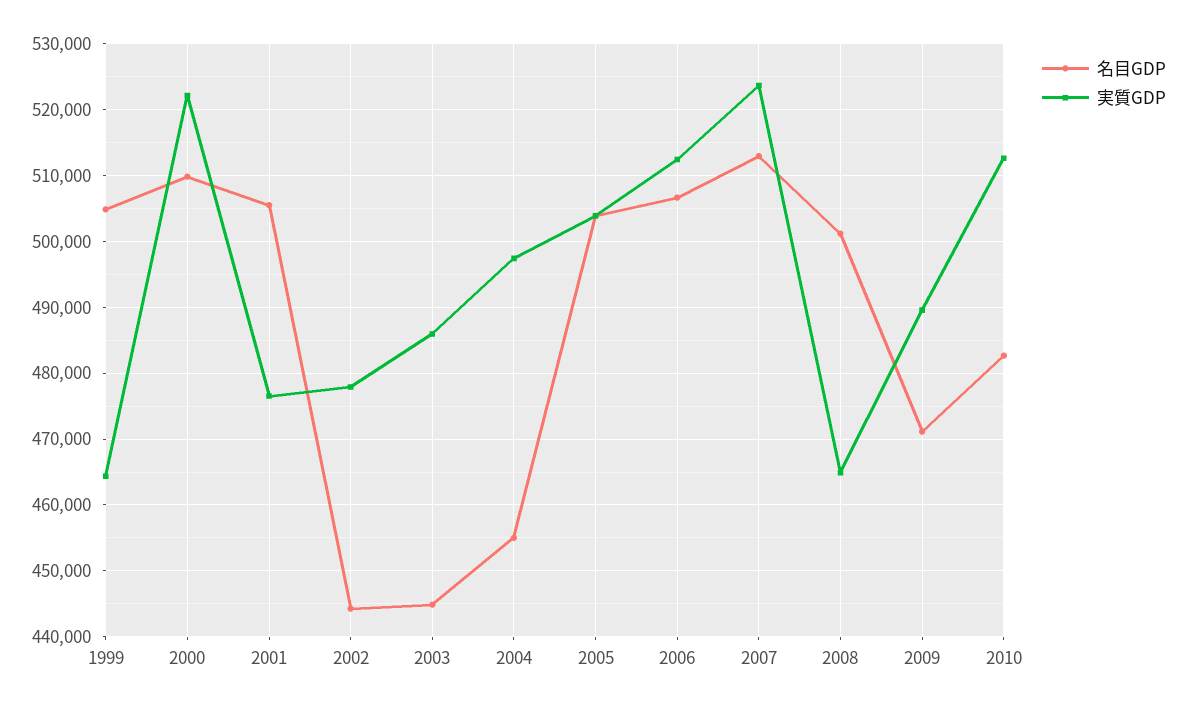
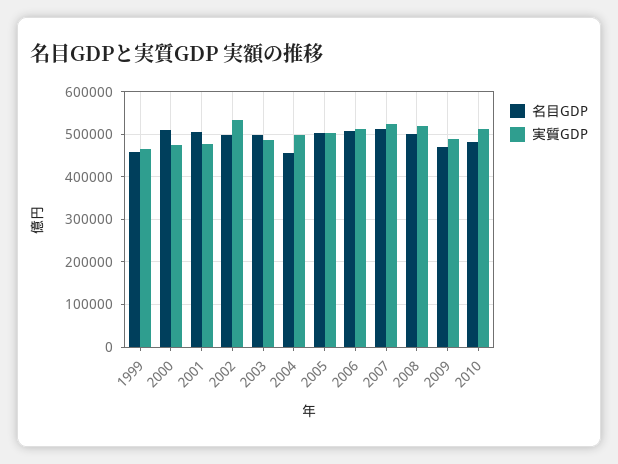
名目GDP, 1999: 505000 -> 460000
実質GDP, 2000: 522000 -> 480000
名目GDP, 2002: 444000 -> 500000
実質GDP, 2002: 478000 -> 540000
名目GDP, 2003: 445000 -> 500000
実質GDP, 2008: 465000 -> 520000

